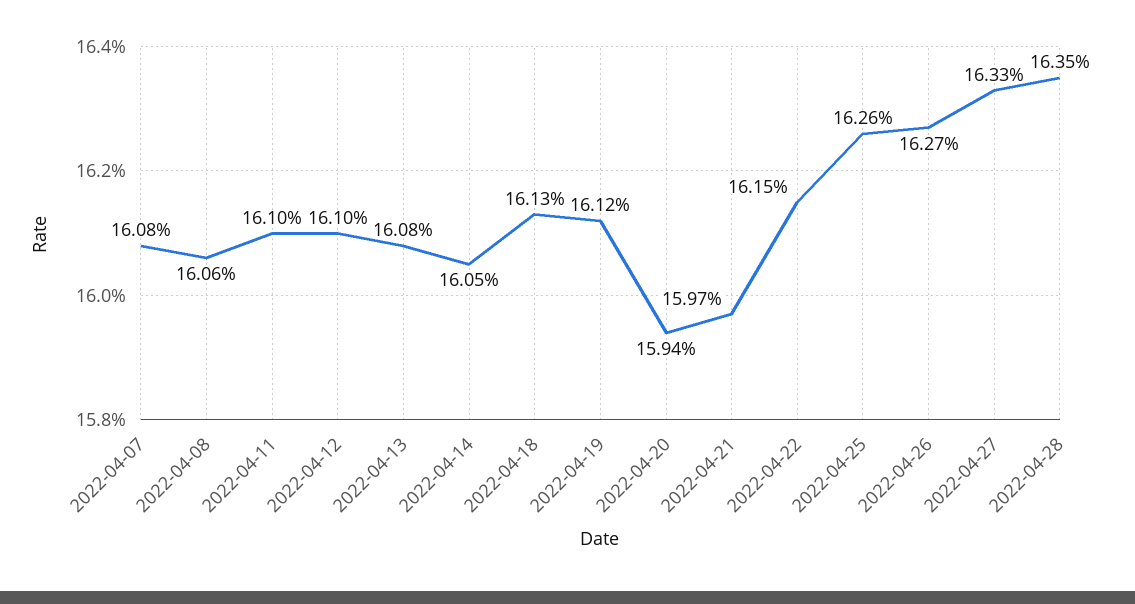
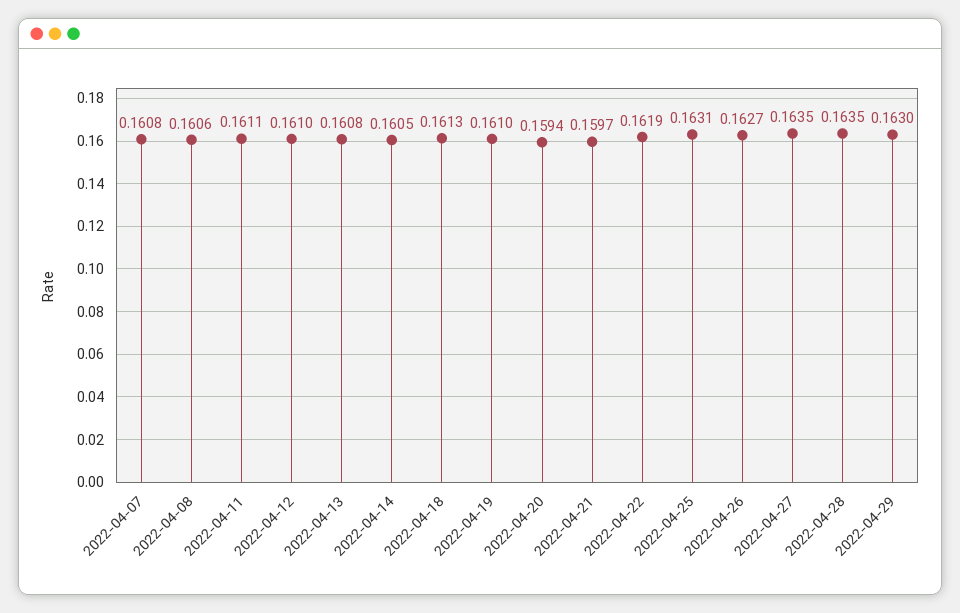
2022-04-11: 0.161 -> 0.1611
2022-04-19: 0.1612 -> 0.161
2022-04-22: 0.1615 -> 0.1619
2022-04-25: 0.1626 -> 0.1631
2022-04-27: 0.1633 -> 0.1635
2022-04-29: none -> 0.163

